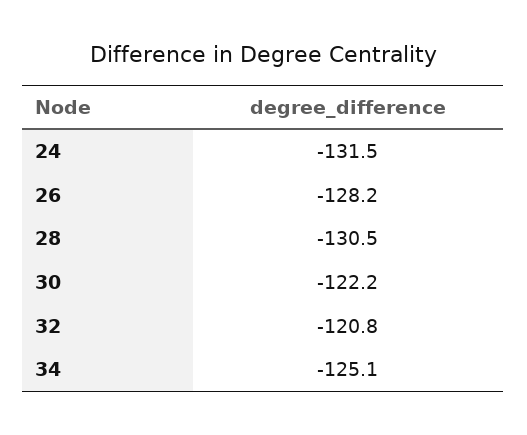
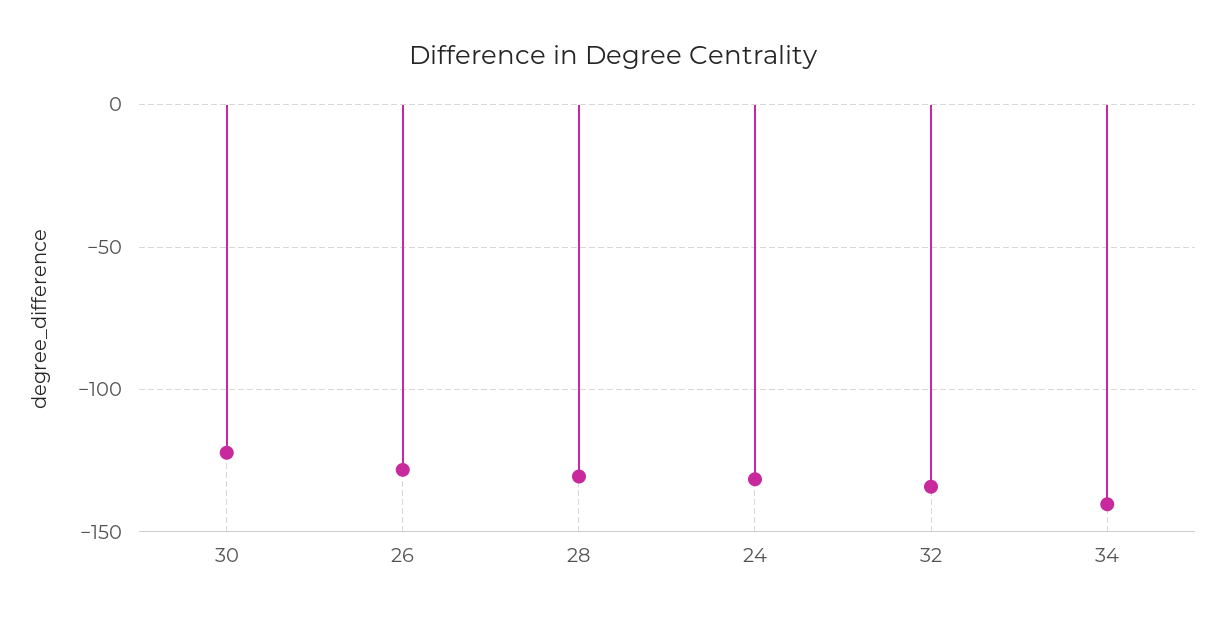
32: -120.8 -> -135
34: -125.1 -> -140

